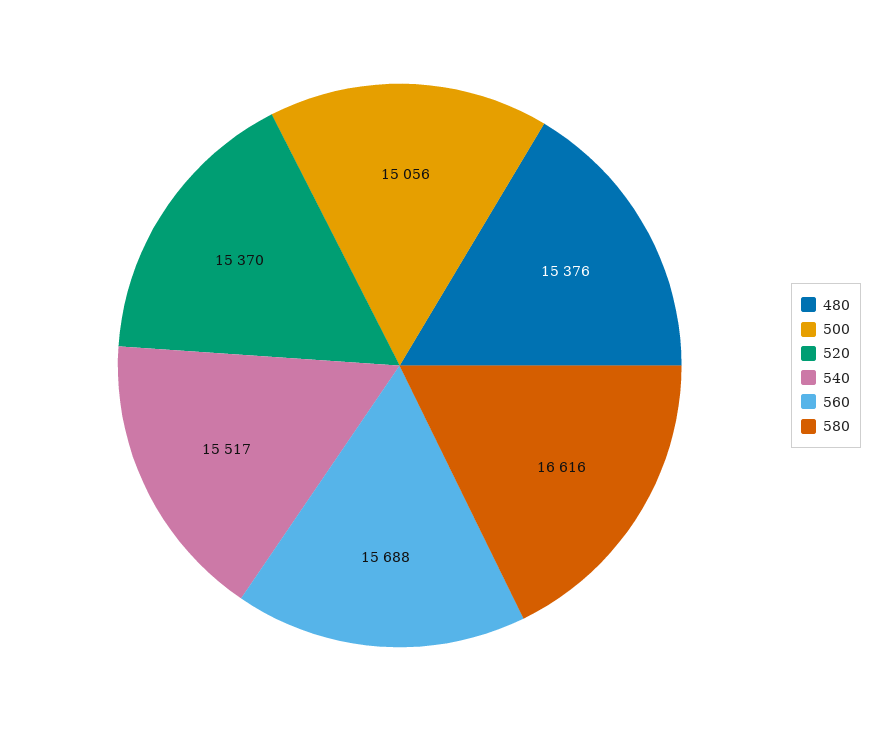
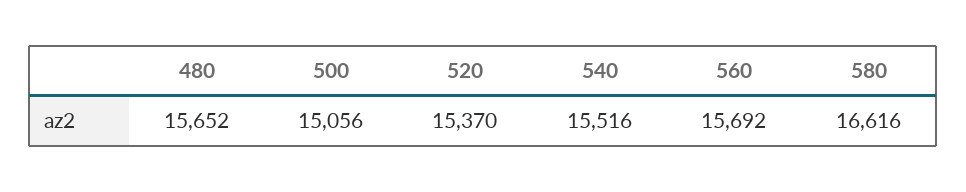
480: 15376 -> 15652
540: 15517 -> 15516
560: 15688 -> 15692

